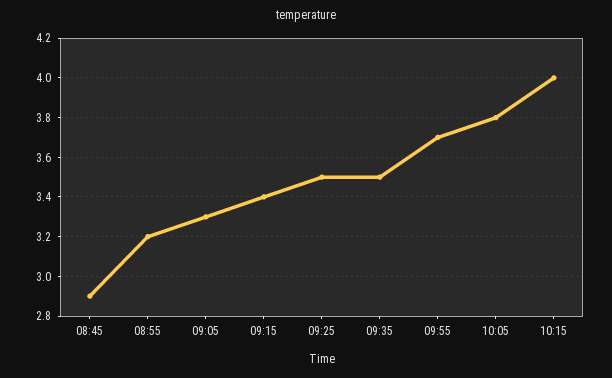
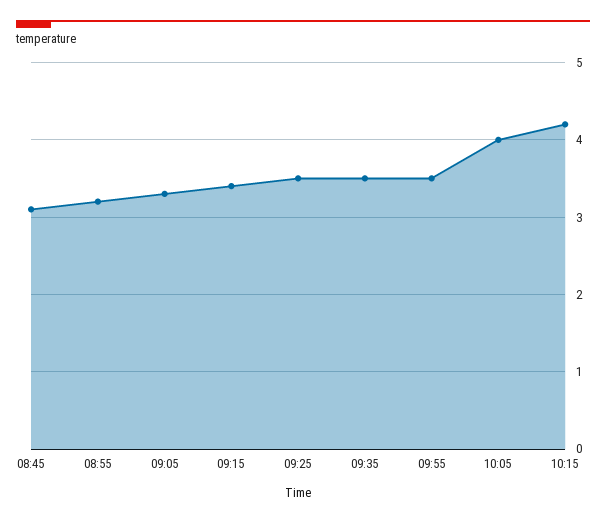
08:45: 2.9 -> 3.1
09:55: 3.7 -> 3.5
10:05: 3.8 -> 4
10:15: 4 -> 4.2

